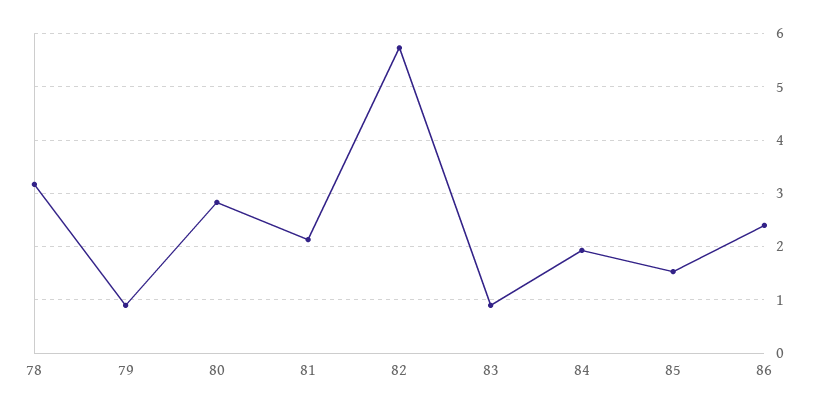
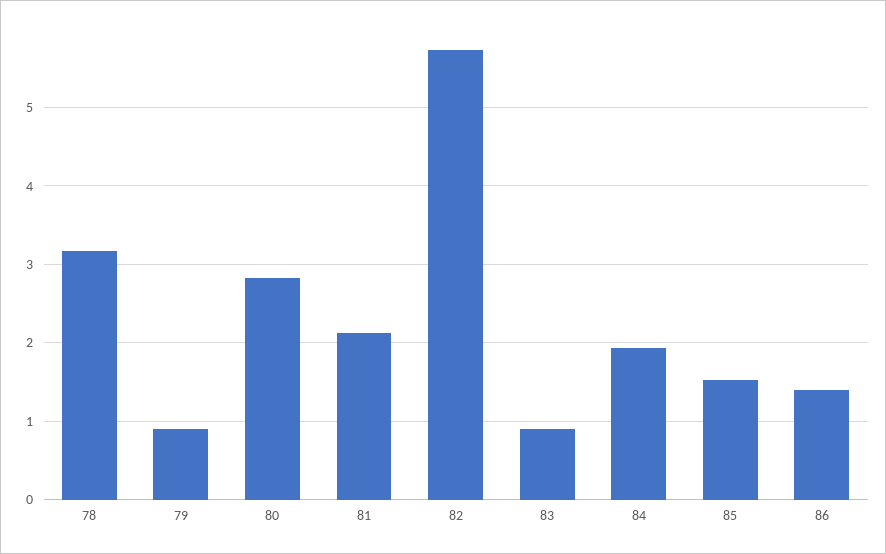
86: 2.4 -> 1.4

